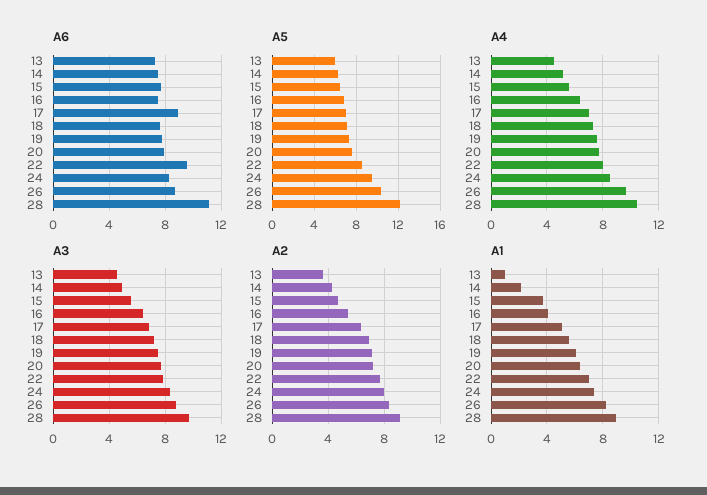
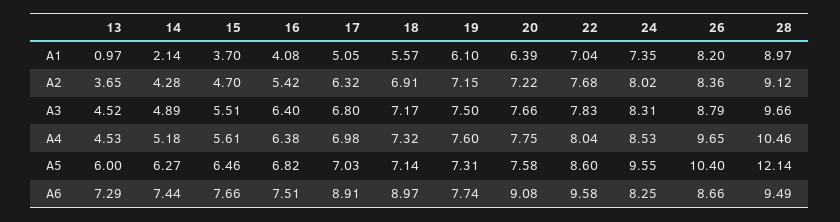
A6, 18: 7.5 -> 8.97
A6, 20: 8 -> 9.08
A6, 28: 11 -> 9.49

